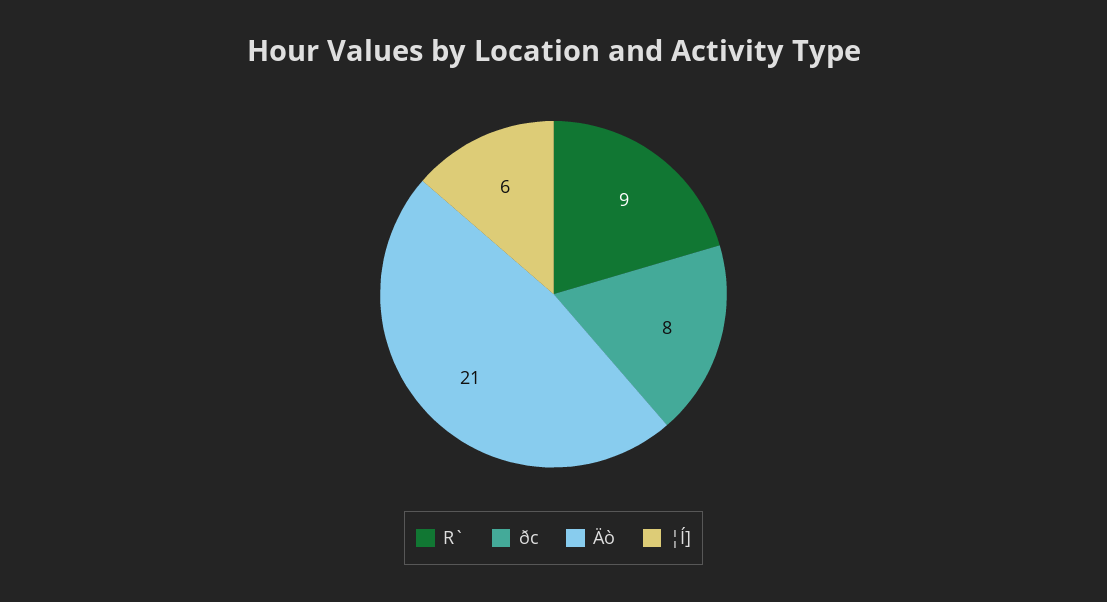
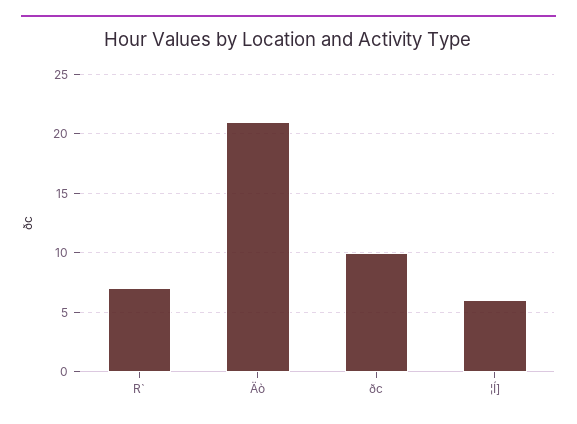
R`: 9 -> 7
ðc: 8 -> 10

